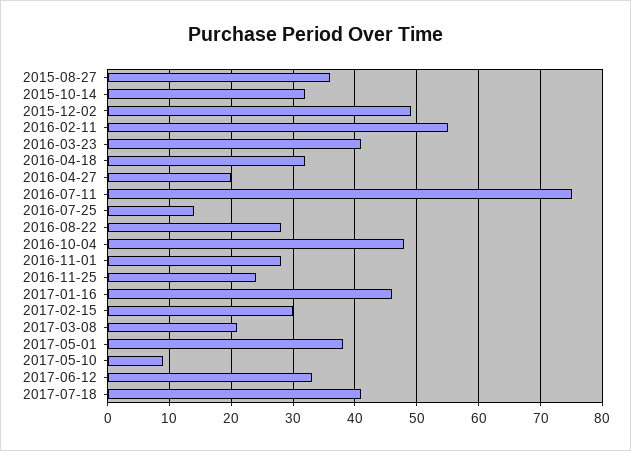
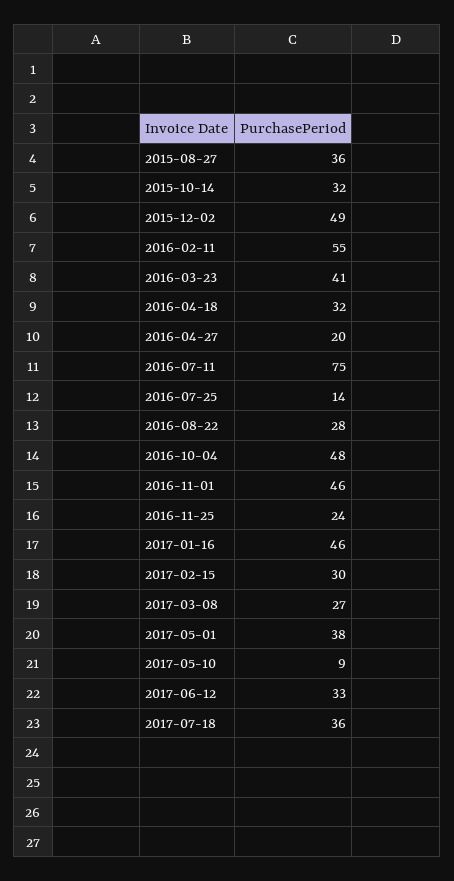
2016-11-01: 28 -> 46
2017-03-08: 21 -> 27
2017-07-18: 41 -> 36

